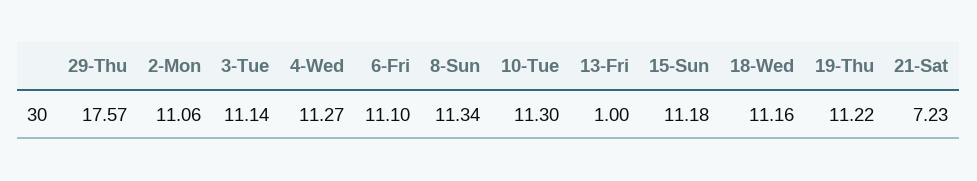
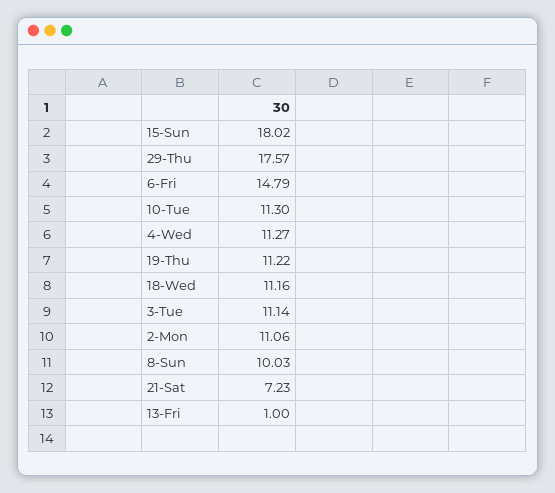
6-Fri: 11.1 -> 14.79
8-Sun: 11.34 -> 10.03
15-Sun: 11.18 -> 18.02

